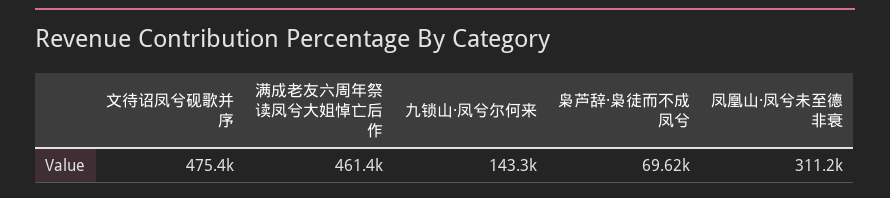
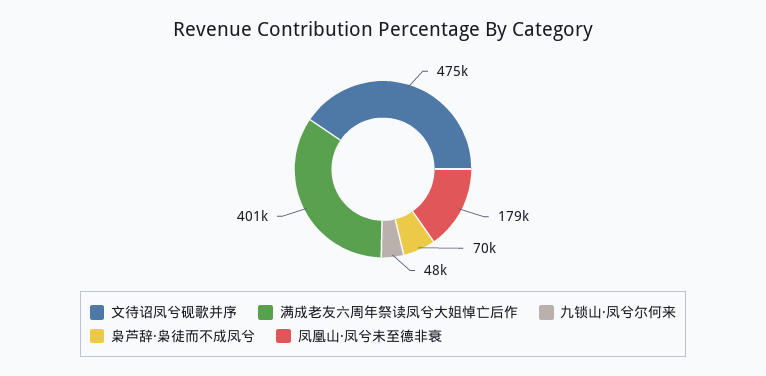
满成老友六周年祭读凤兮大姐悼亡后作: 461400 -> 401000
九锁山·凤兮尔何来: 143300 -> 48000
凤凰山·凤兮未至德非衰: 311200 -> 179000

